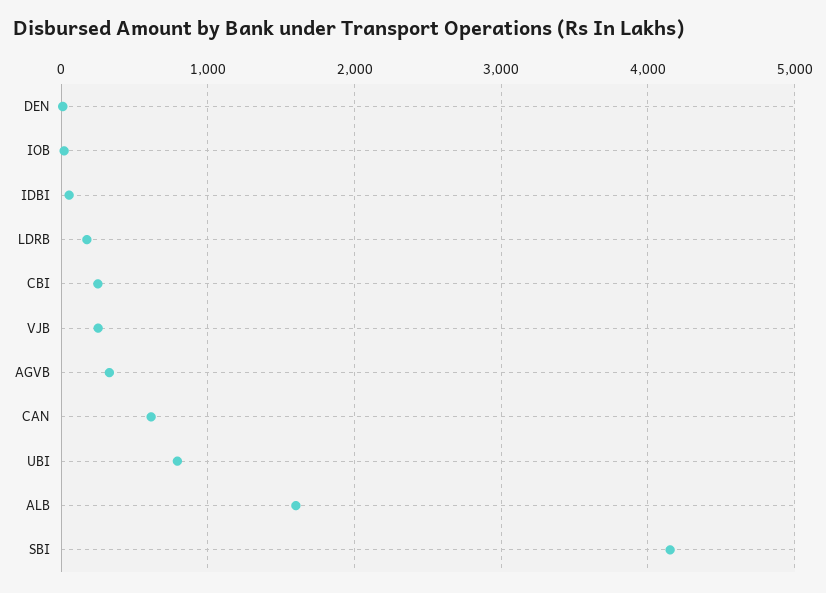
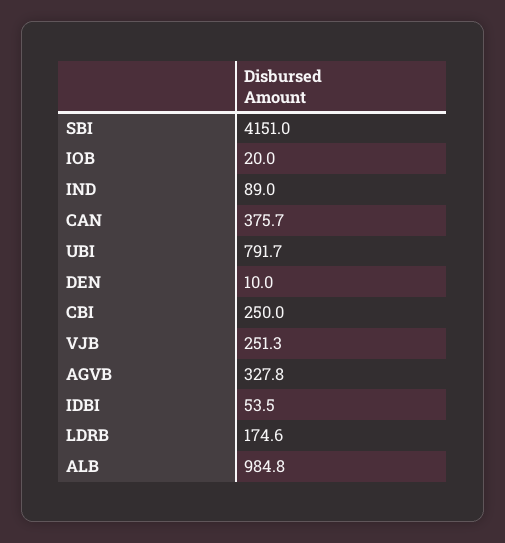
CAN: 600 -> 375.7
ALB: 1600 -> 984.8
IND: none -> 89

